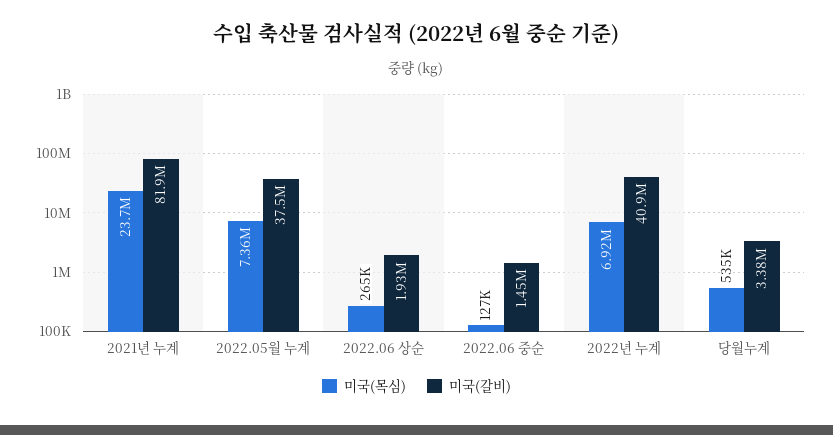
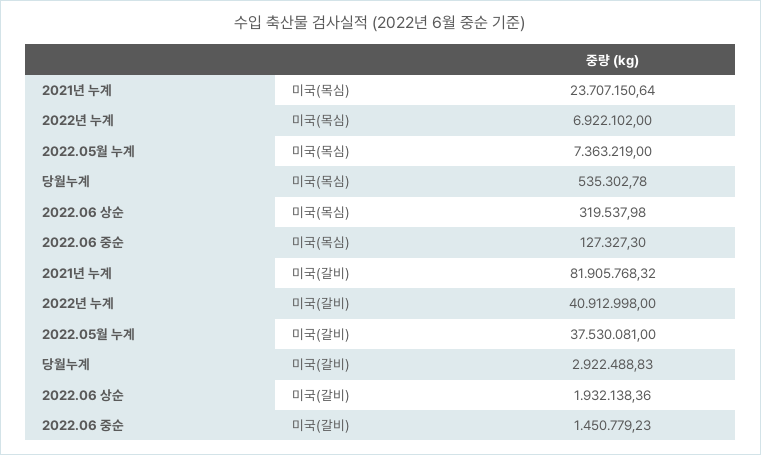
미국(목심), 2022.06 상순: 265000 -> 319537.98
미국(갈비), 당월누계: 3380000 -> 2922488.83

